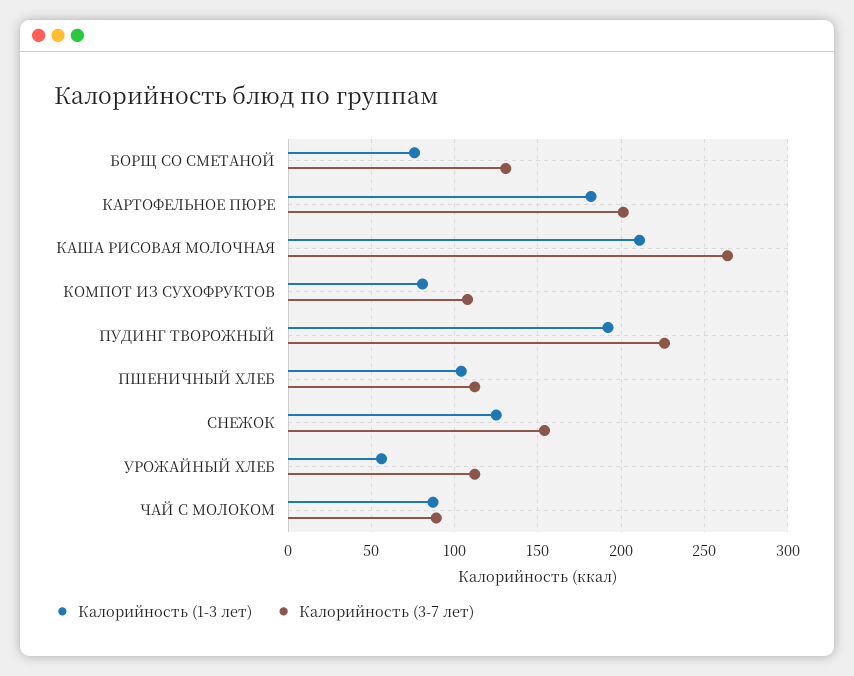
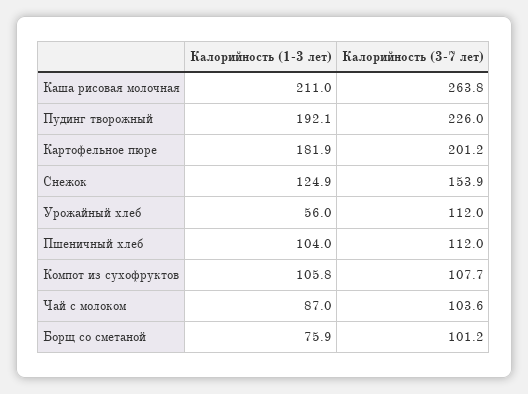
Калорийность (3-7 лет), БОРЩ СО СМЕТАНОЙ: 130 -> 101.2
Калорийность (1-3 лет), КОМПОТ ИЗ СУХОФРУКТОВ: 80 -> 105.8
Калорийность (3-7 лет), ЧАЙ С МОЛОКОМ: 90 -> 103.6

